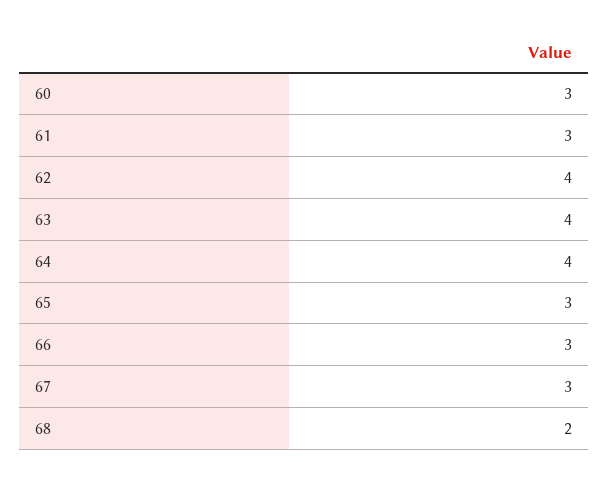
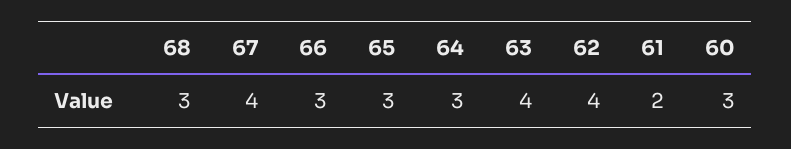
61: 3 -> 2
64: 4 -> 3
67: 3 -> 4
68: 2 -> 3

